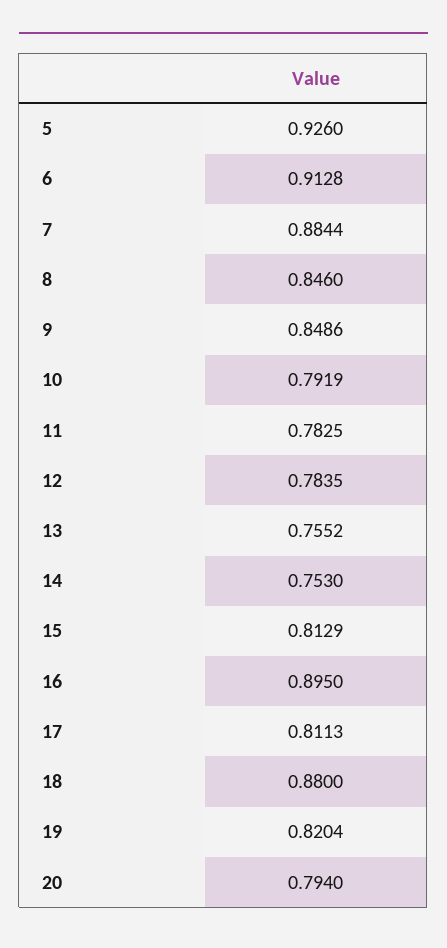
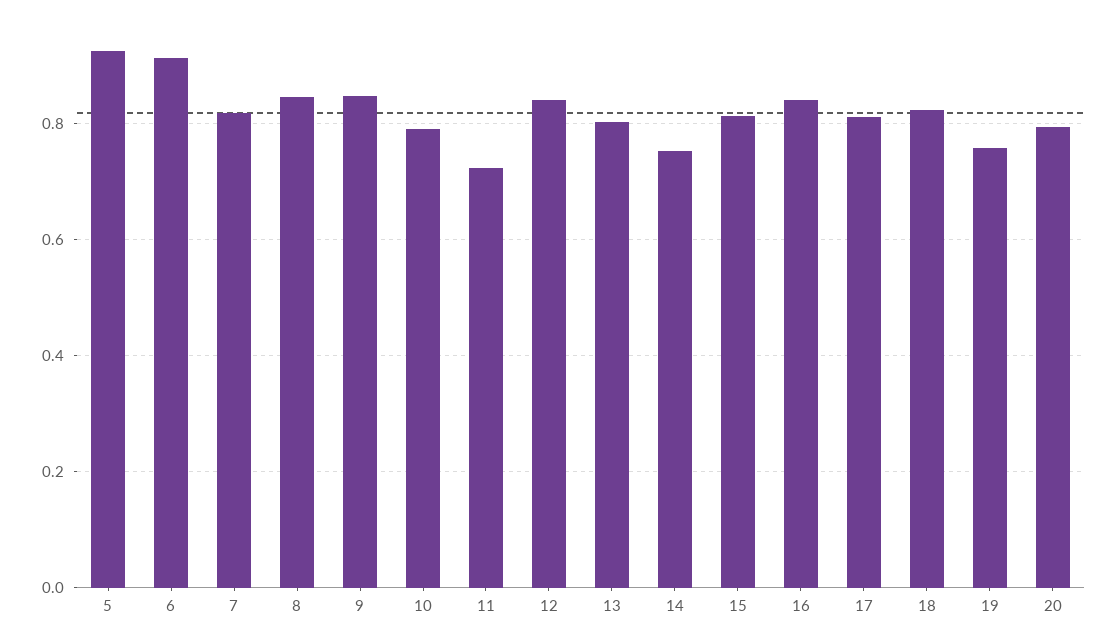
7: 0.8844 -> 0.82
11: 0.7825 -> 0.72
12: 0.7835 -> 0.84
13: 0.7552 -> 0.8
16: 0.895 -> 0.84
18: 0.88 -> 0.82
19: 0.8204 -> 0.76

